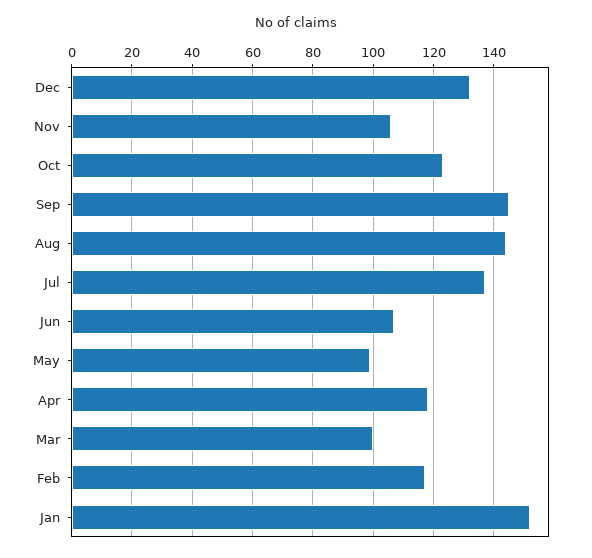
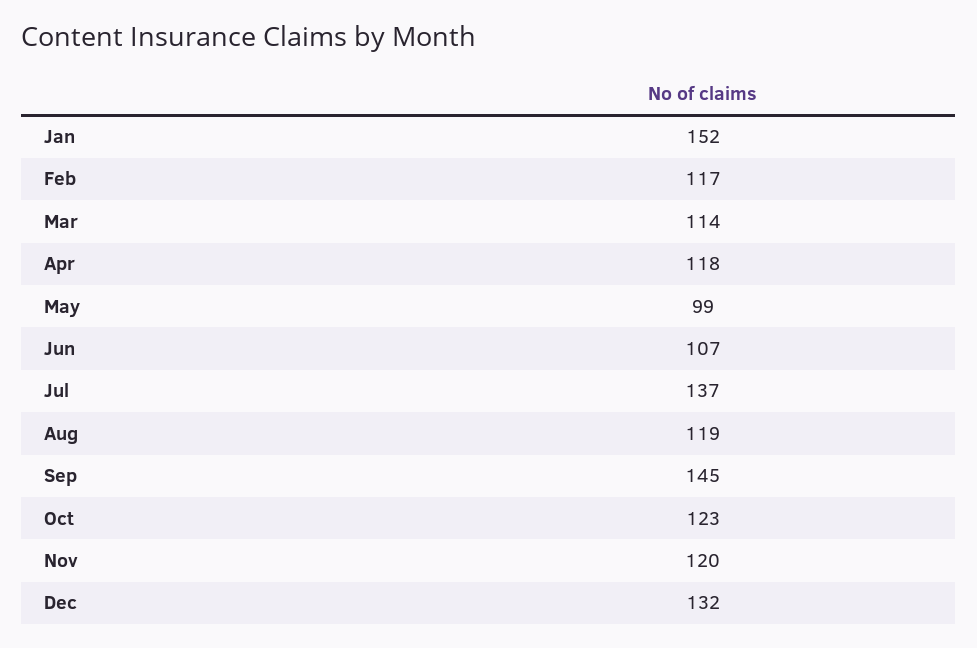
Nov: 105 -> 120
Aug: 145 -> 119
Mar: 100 -> 114

